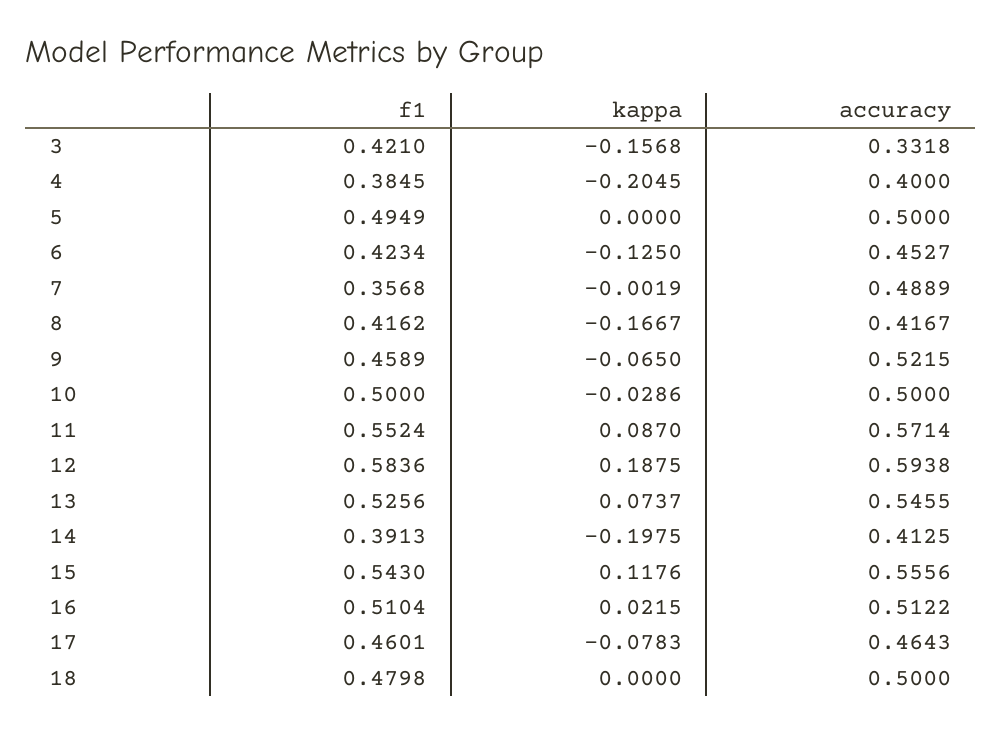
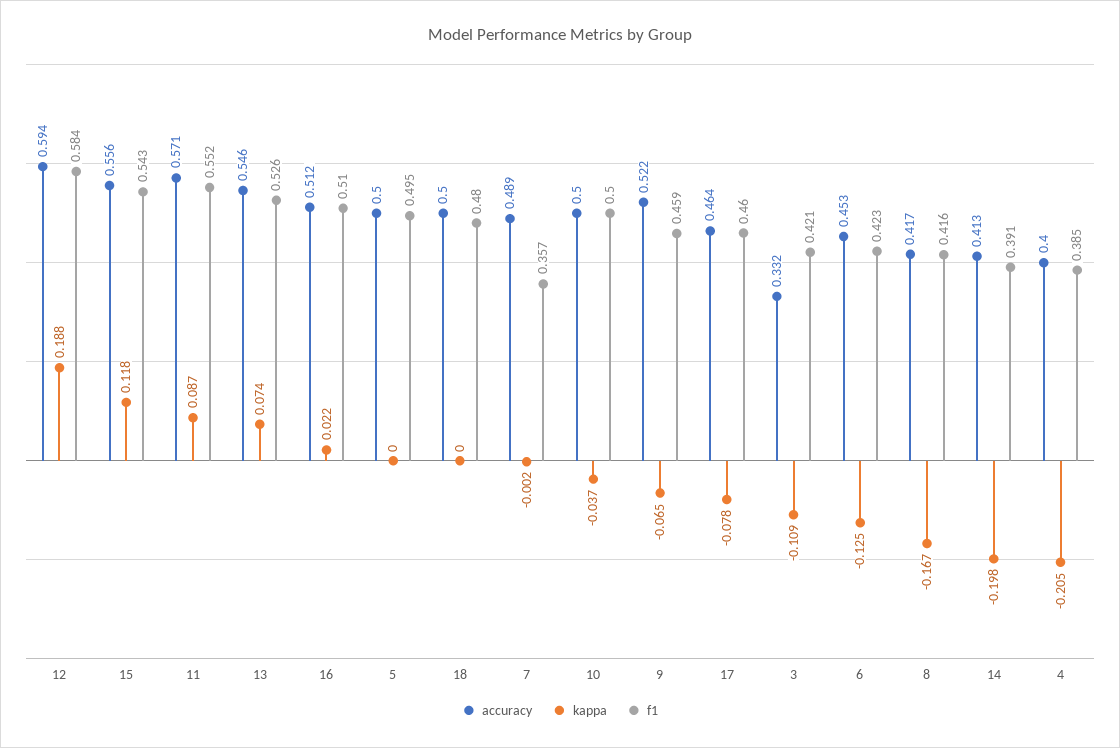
kappa, 3: -0.1568 -> -0.109
kappa, 10: -0.0286 -> -0.037

